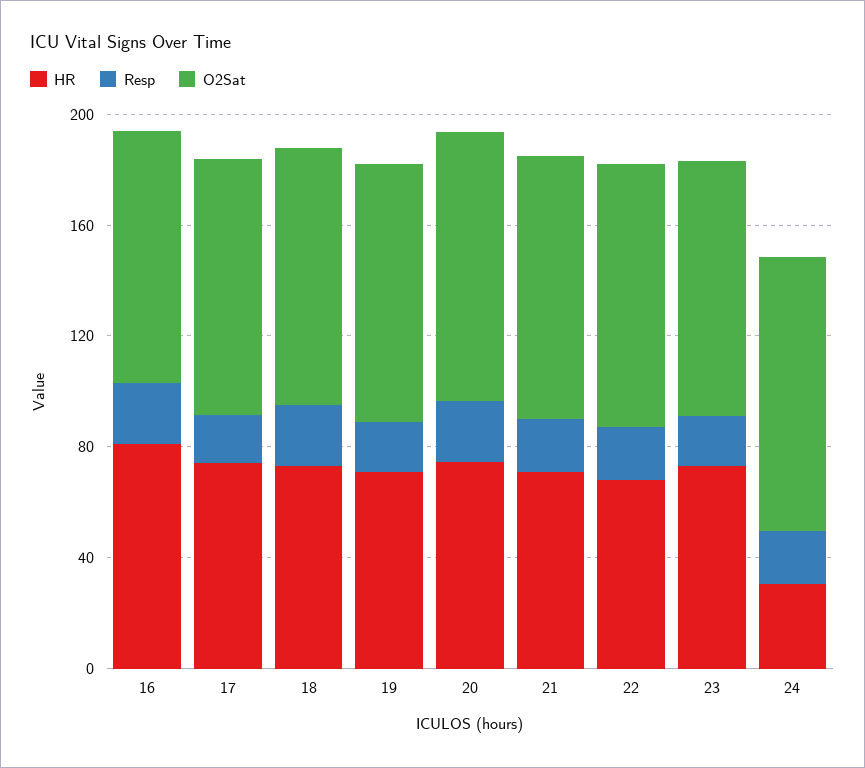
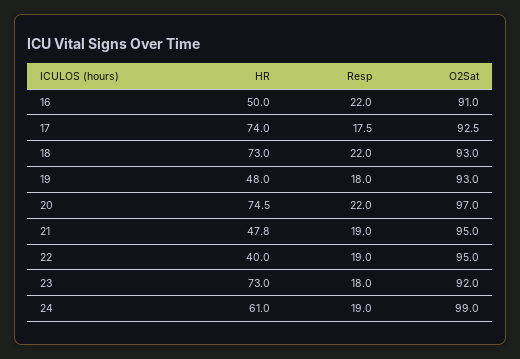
HR, 16: 80 -> 50
HR, 19: 70 -> 48
HR, 21: 70 -> 47.8
HR, 22: 70 -> 40
HR, 24: 30 -> 61

